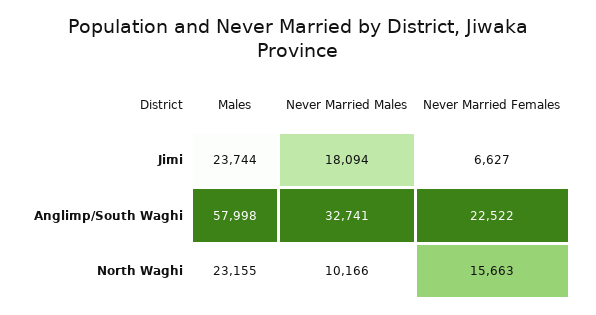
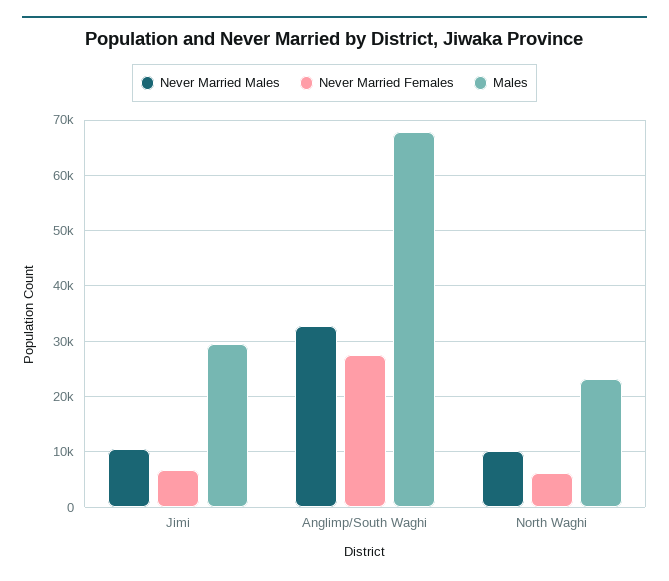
Males, Jimi: 23744 -> 30000
Never Married Males, Jimi: 18094 -> 10000
Males, Anglimp/South Waghi: 57998 -> 68000
Never Married Females, Anglimp/South Waghi: 22522 -> 28000
Never Married Females, North Waghi: 15663 -> 6000

